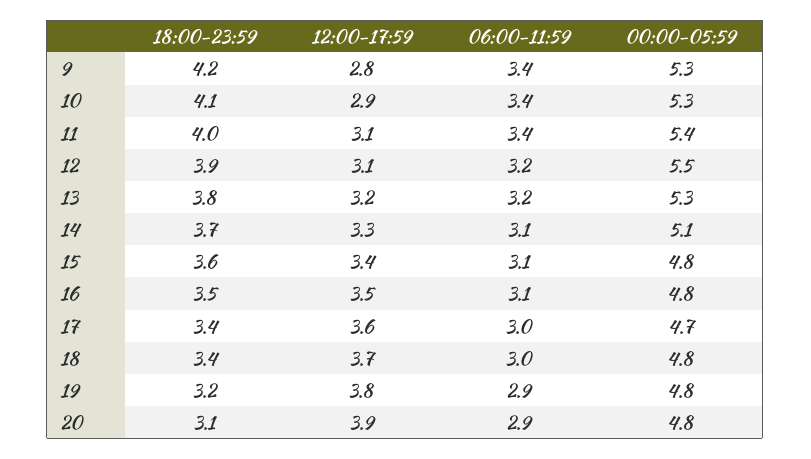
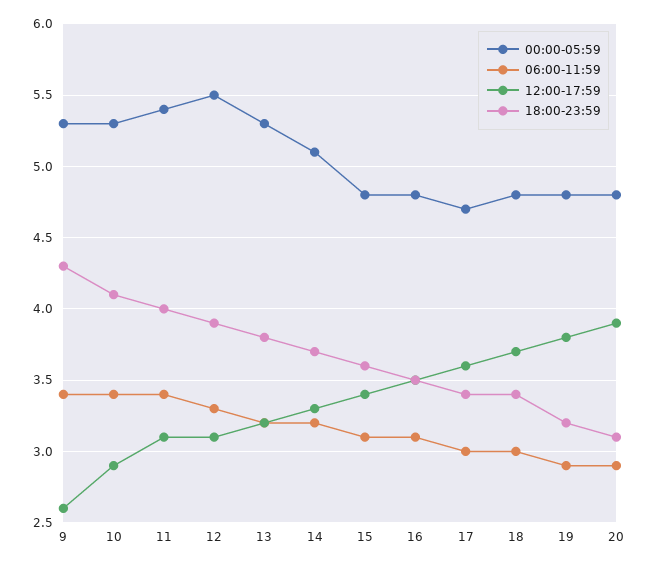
18:00-23:59, 9: 4.2 -> 4.3
12:00-17:59, 9: 2.8 -> 2.6
06:00-11:59, 12: 3.2 -> 3.3
06:00-11:59, 14: 3.1 -> 3.2

